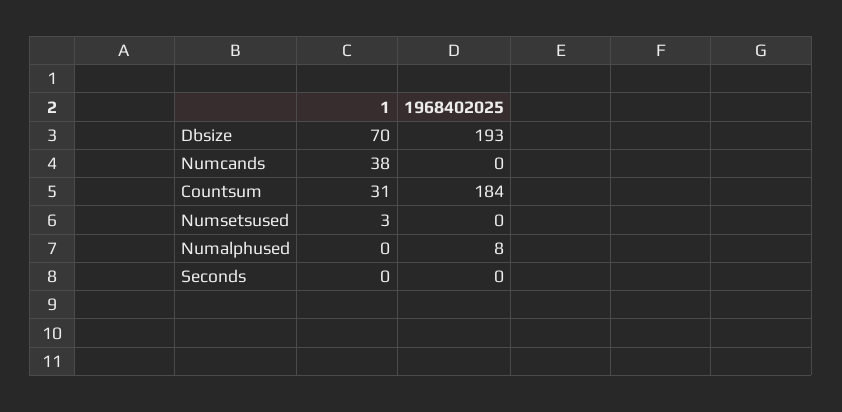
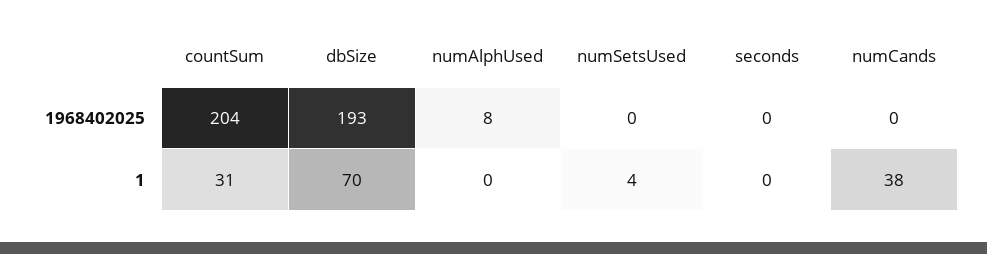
1968402025, Countsum: 184 -> 204
1, Numsetsused: 3 -> 4

